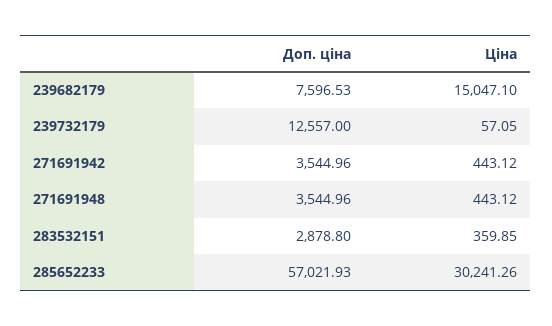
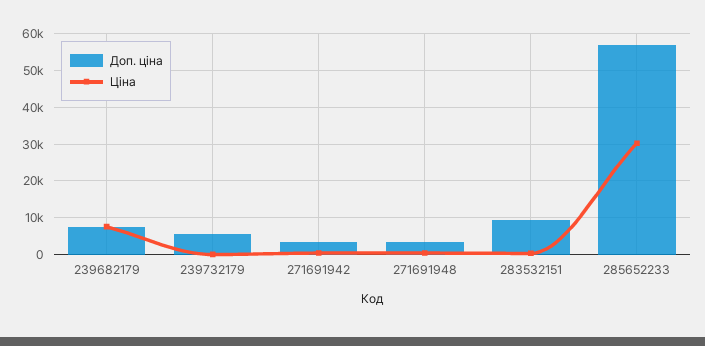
Ціна, 239682179: 15047.1 -> 8000
Доп. ціна, 239732179: 12557 -> 6000
Доп. ціна, 283532151: 2878.8 -> 10000

